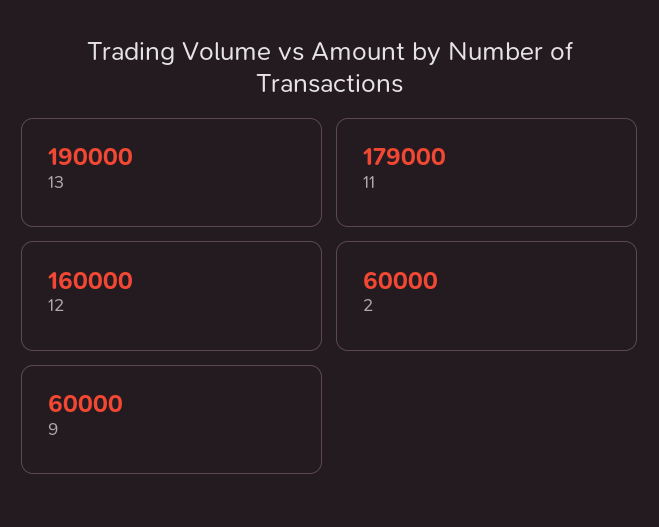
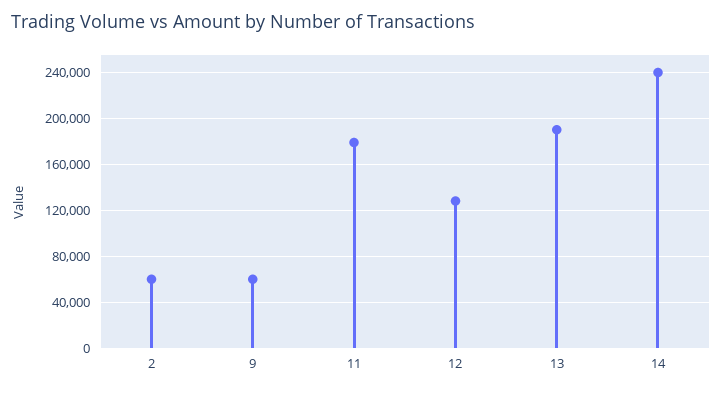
12: 160000 -> 130000
14: none -> 240000

